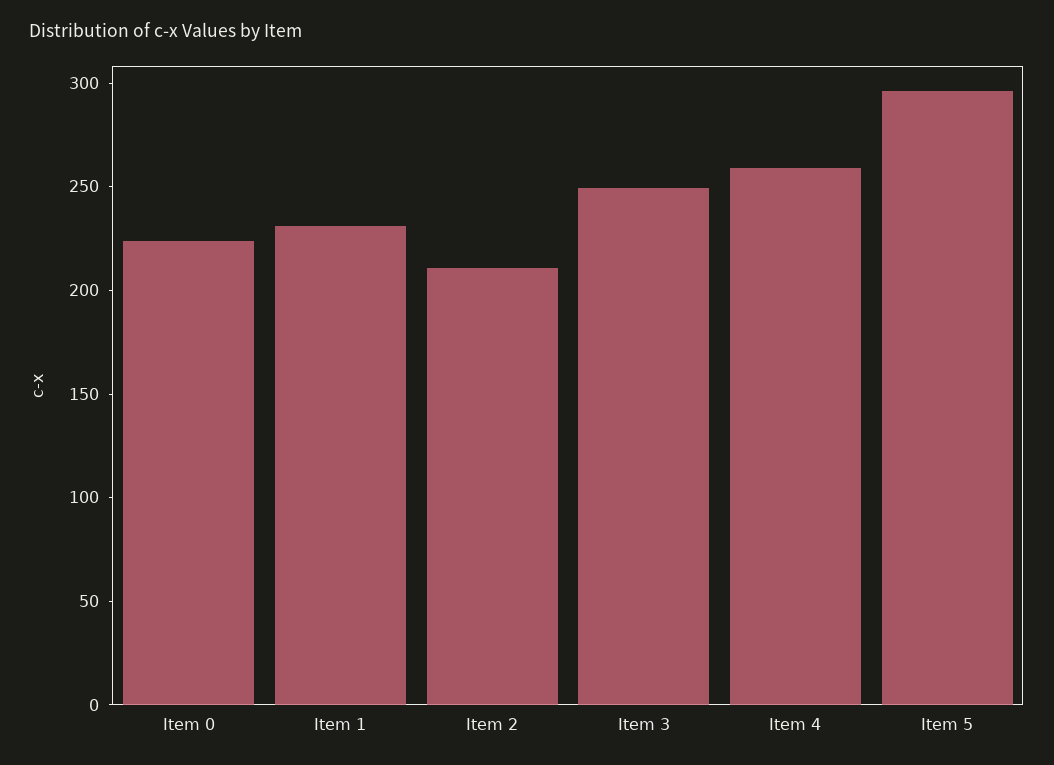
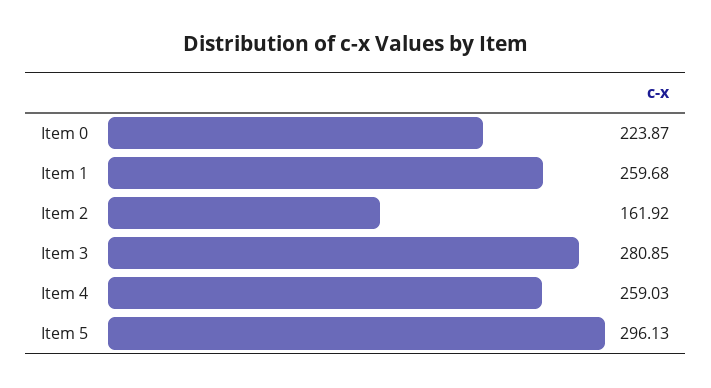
Item 1: 230 -> 259.68
Item 2: 210 -> 161.92
Item 3: 250 -> 280.85

